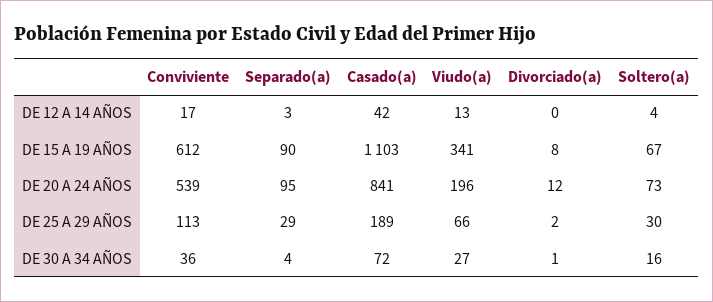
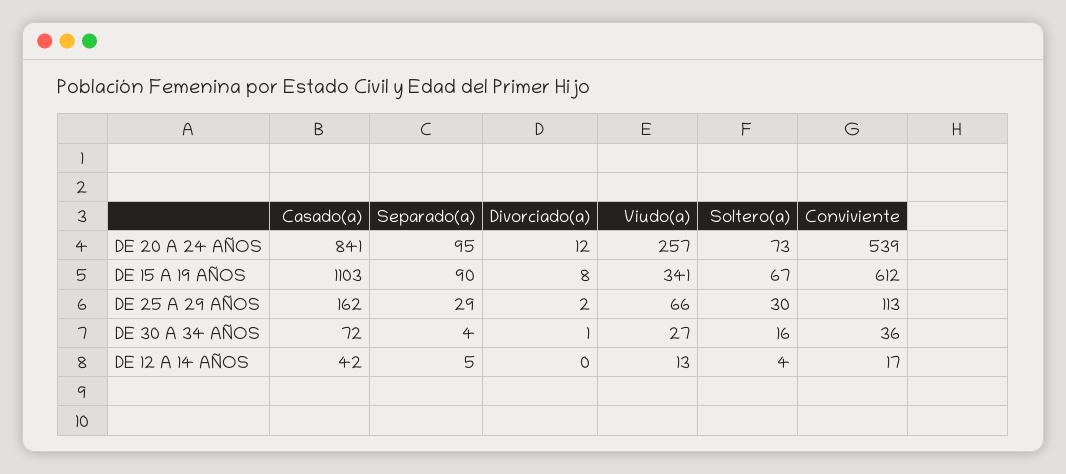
Separado(a), DE 12 A 14 AÑOS: 3 -> 5
Viudo(a), DE 20 A 24 AÑOS: 196 -> 257
Casado(a), DE 25 A 29 AÑOS: 189 -> 162

